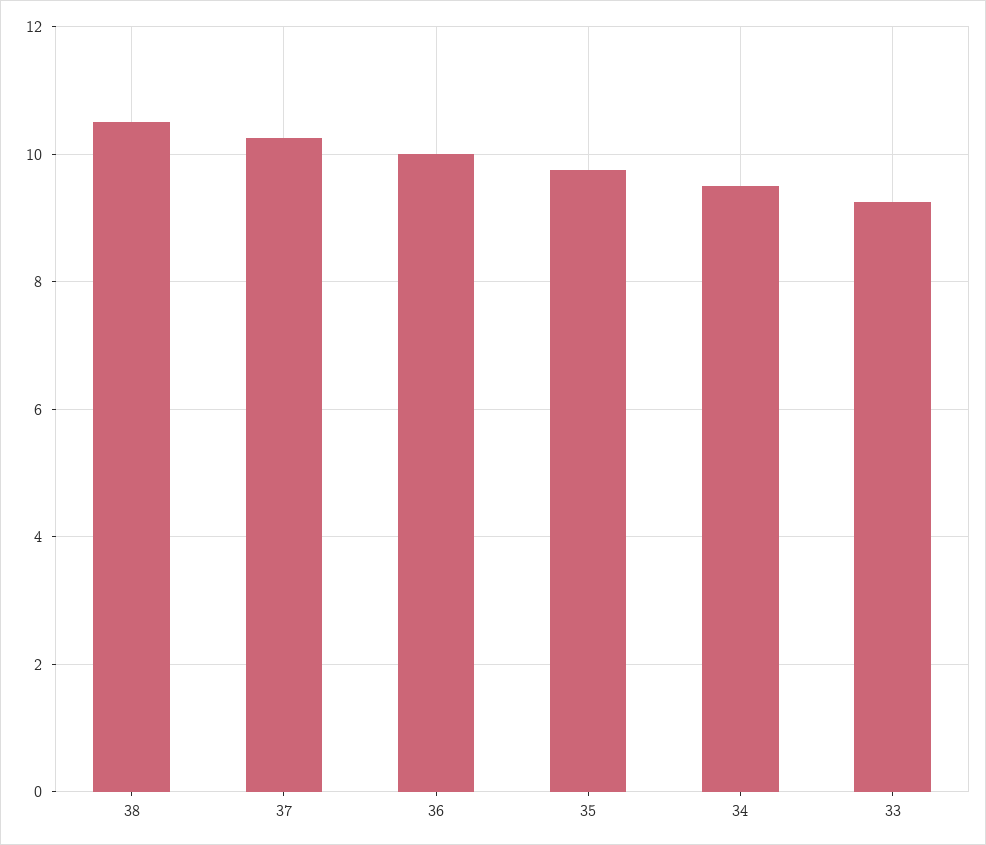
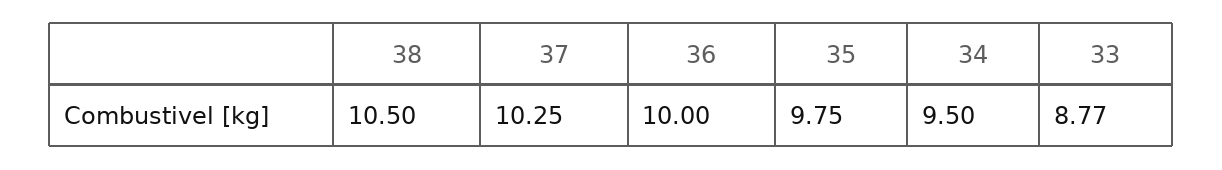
33: 9.2 -> 8.77

